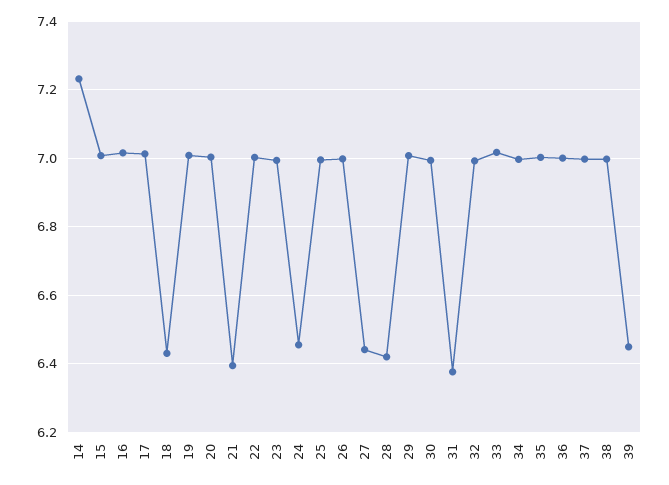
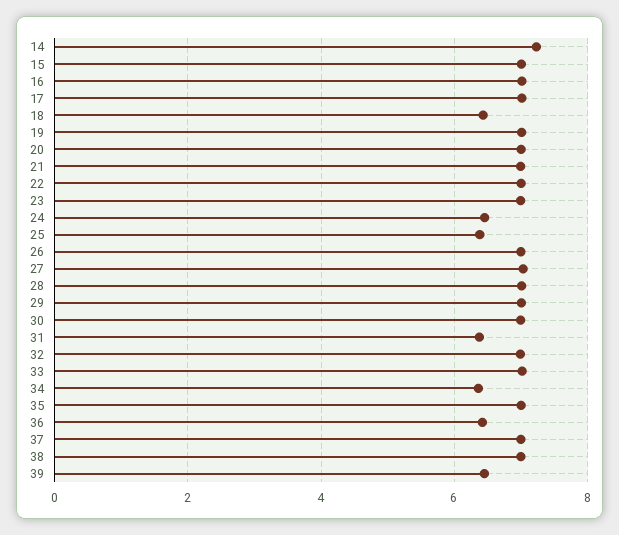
21: 6.4 -> 7
25: 7 -> 6.4
27: 6.44 -> 7
28: 6.42 -> 7
34: 7 -> 6.4
36: 7 -> 6.4

